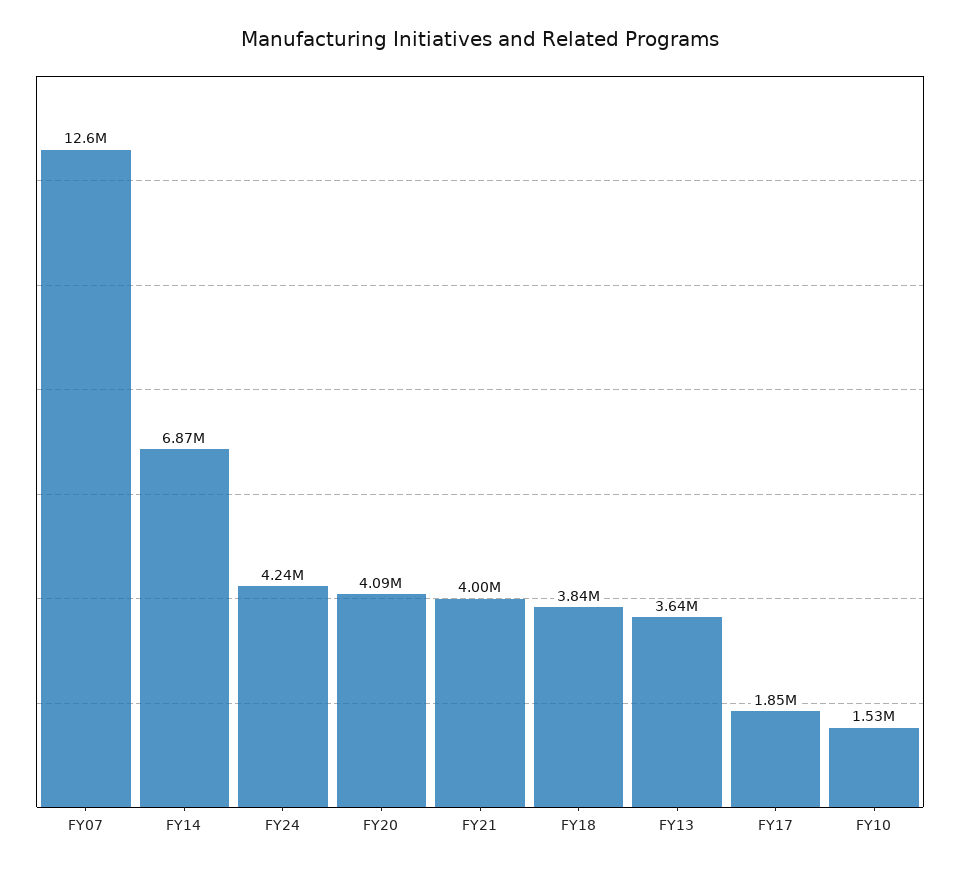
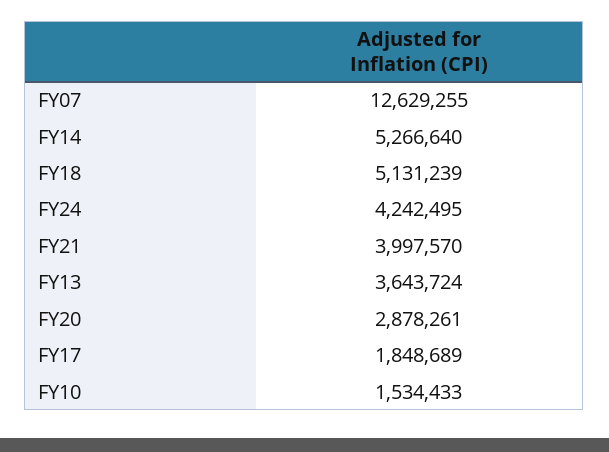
FY14: 6870000 -> 5266640
FY20: 4090000 -> 2878261
FY18: 3840000 -> 5131239

